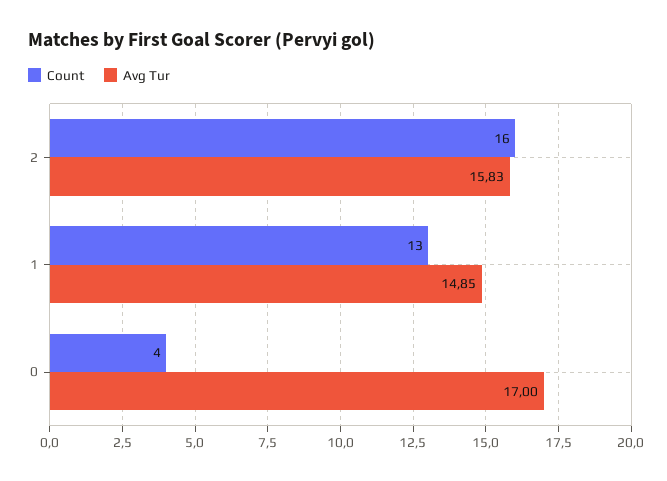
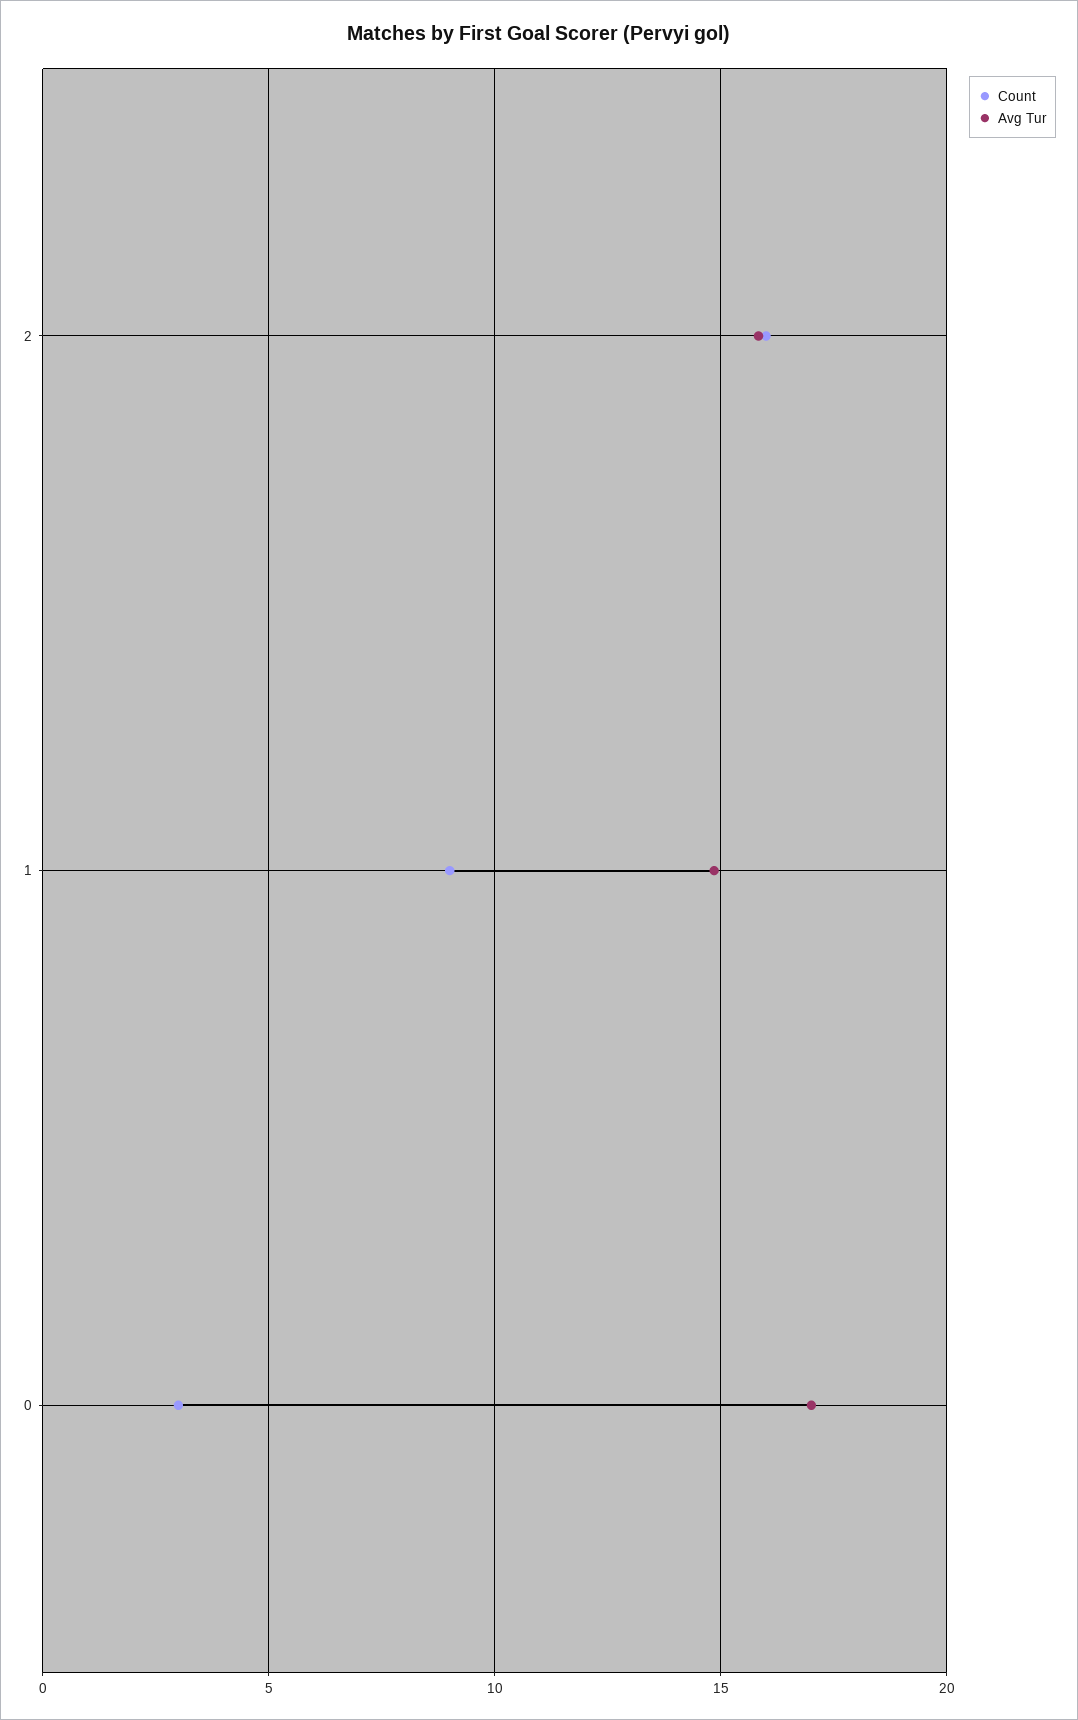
Count, 1: 13 -> 9
Count, 0: 4 -> 3

